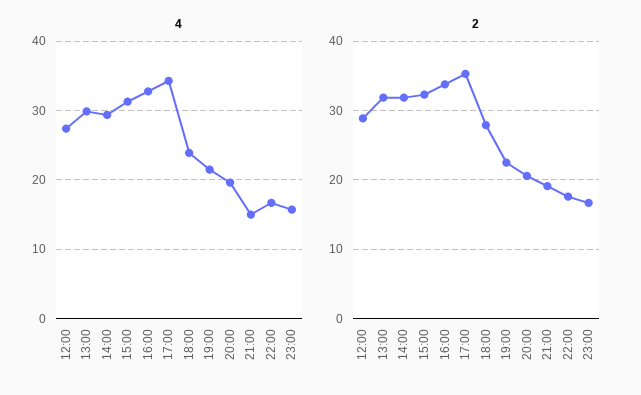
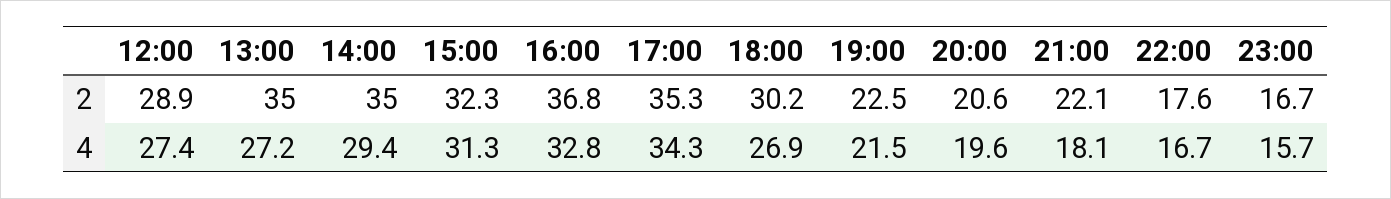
4, 13:00: 30 -> 27.2
4, 18:00: 24 -> 26.9
4, 21:00: 15 -> 18.1
2, 13:00: 32 -> 35
2, 14:00: 32 -> 35
2, 16:00: 34 -> 36.8
2, 18:00: 28 -> 30.2
2, 21:00: 19 -> 22.1

